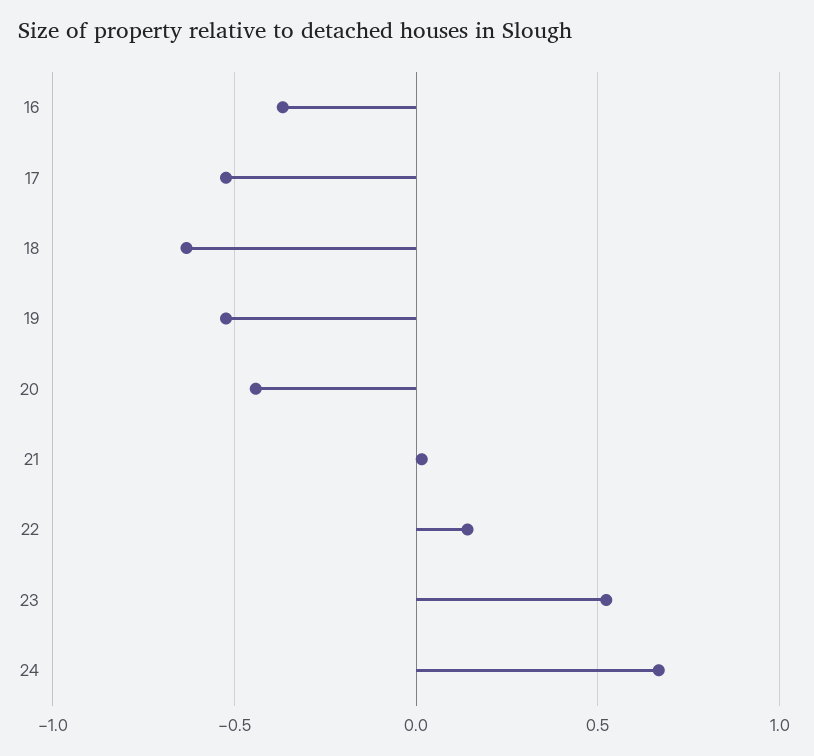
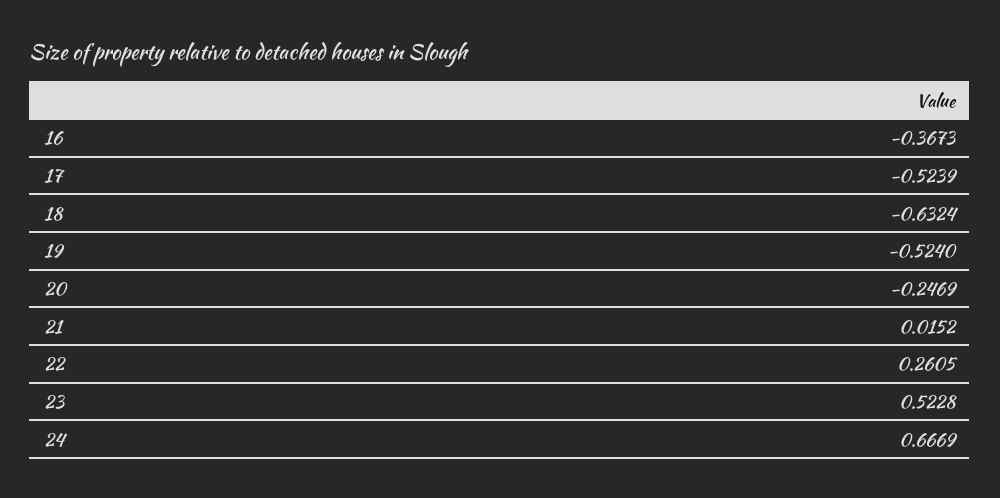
20: -0.45 -> -0.2469
22: 0.15 -> 0.2605

